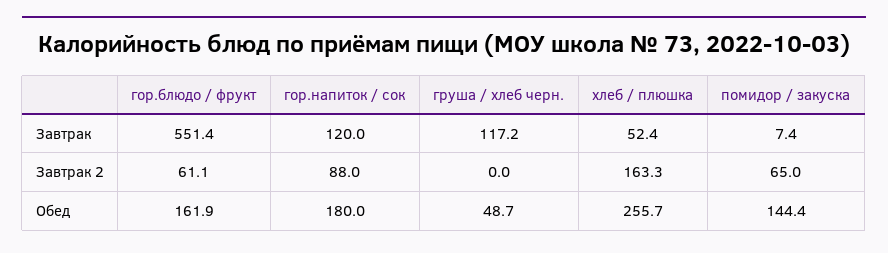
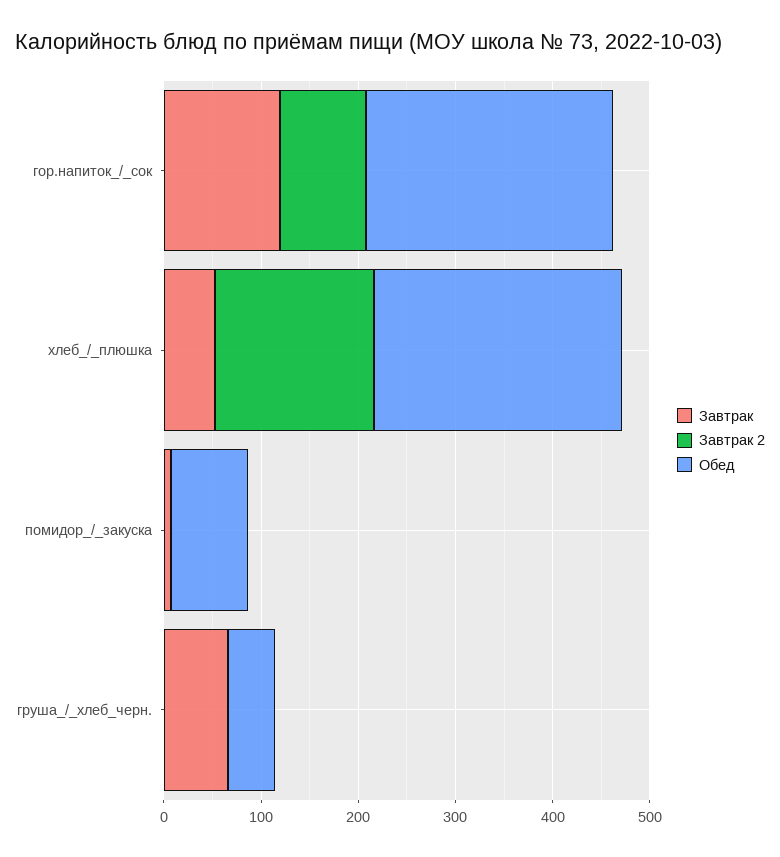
Завтрак, гор.блюдо / фрукт: 551.4 -> none
Завтрак, груша / хлеб черн.: 117.2 -> 60
Завтрак 2, гор.блюдо / фрукт: 61.1 -> none
Завтрак 2, помидор / закуска: 65 -> 0
Обед, гор.блюдо / фрукт: 161.9 -> none
Обед, гор.напиток / сок: 180 -> 260
Обед, помидор / закуска: 144.4 -> 80

